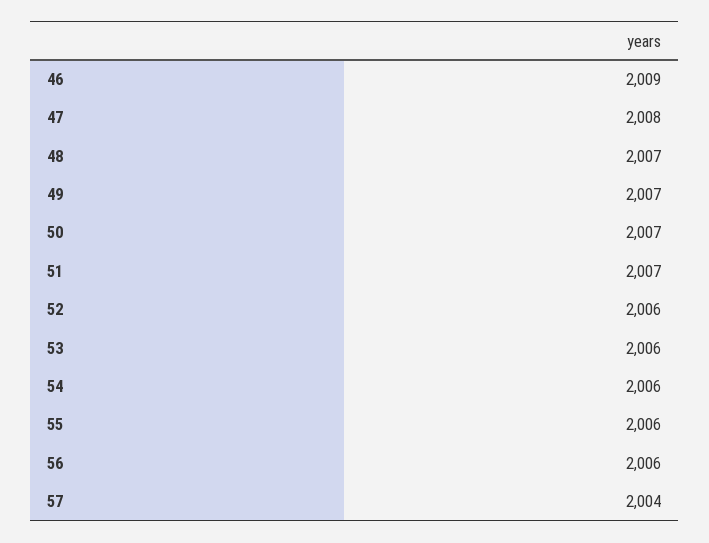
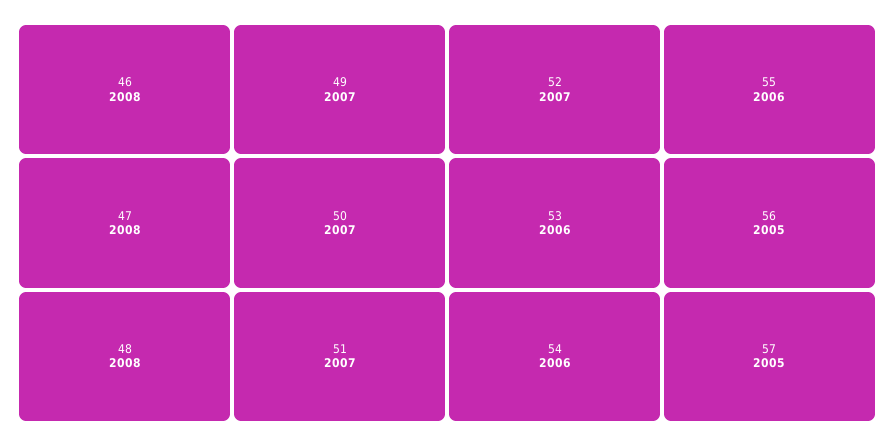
46: 2009 -> 2008
48: 2007 -> 2008
52: 2006 -> 2007
56: 2006 -> 2005
57: 2004 -> 2005

